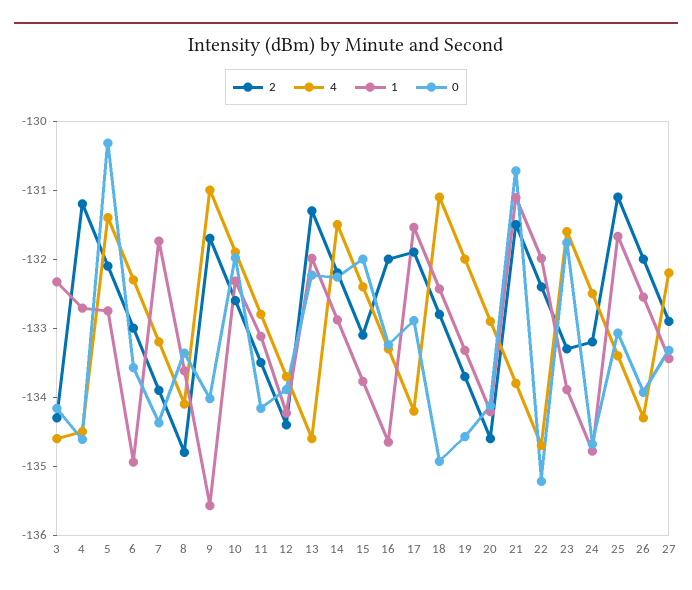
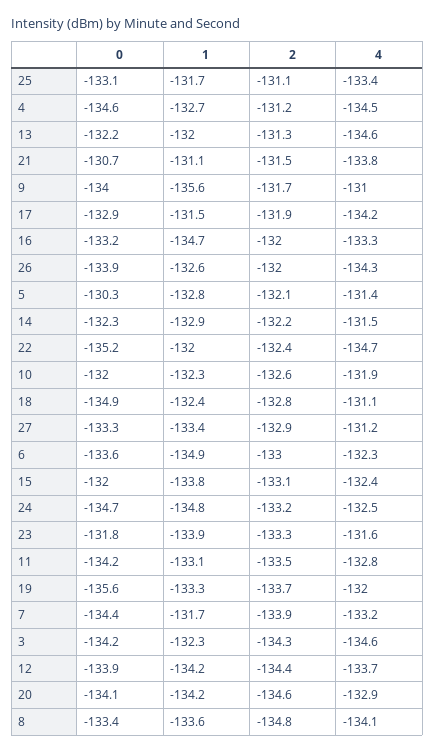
0, 19: -134.6 -> -135.6
4, 27: -132.2 -> -131.2

